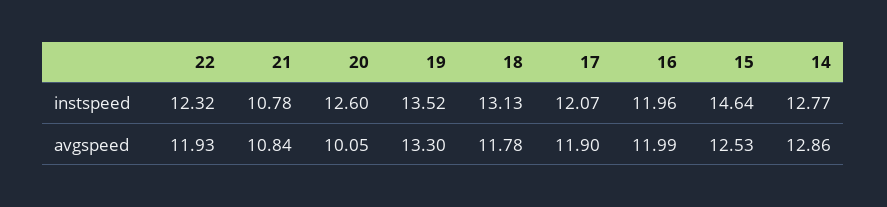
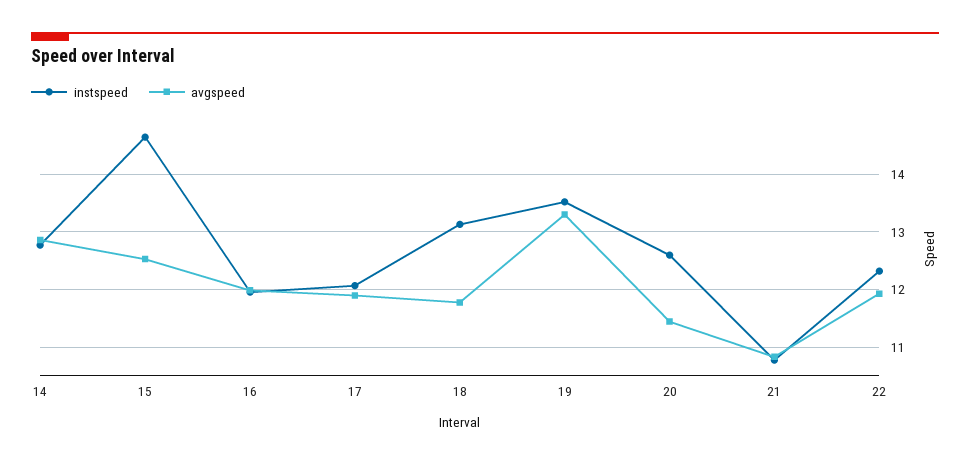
avgspeed, 20: 10.05 -> 11.4

